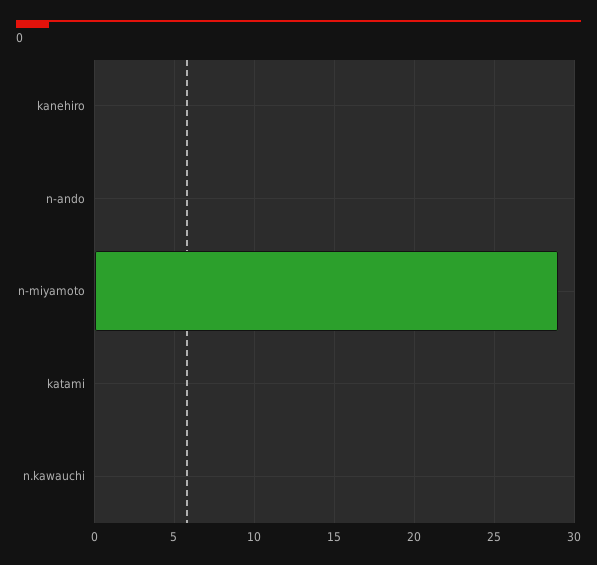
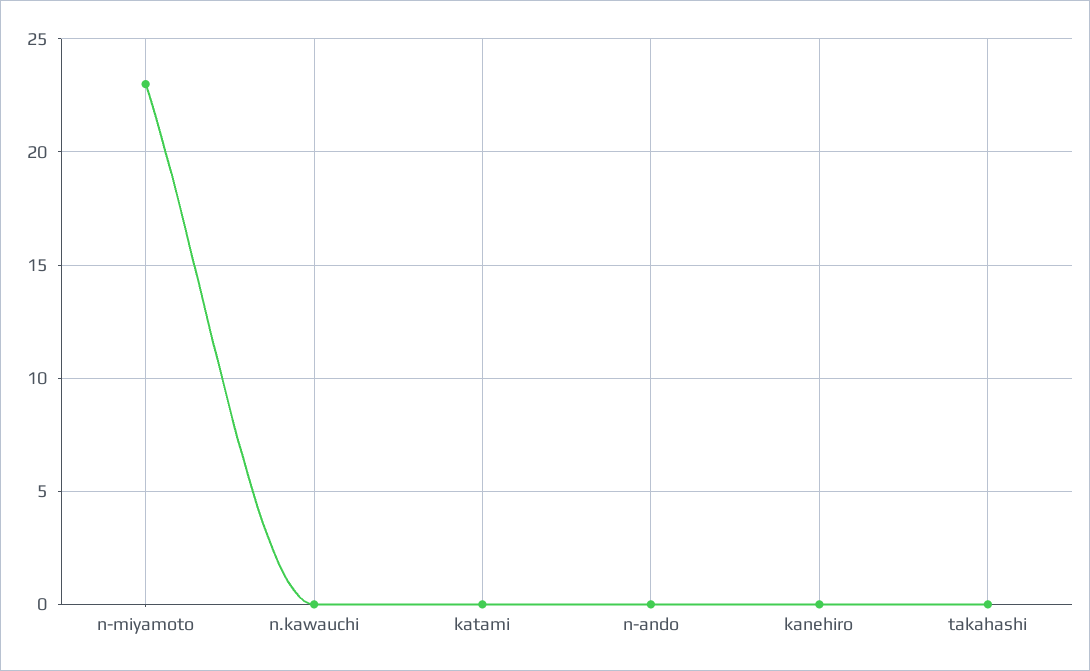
n-miyamoto: 29 -> 23
takahashi: none -> 0

